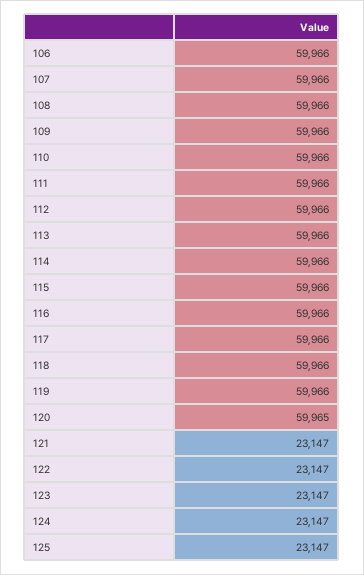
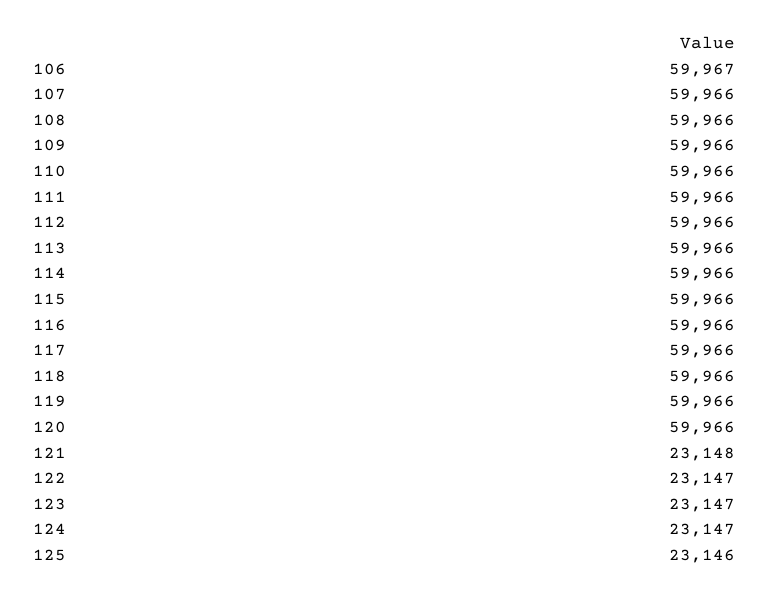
106: 59966 -> 59967
120: 59965 -> 59966
121: 23147 -> 23148
125: 23147 -> 23146

